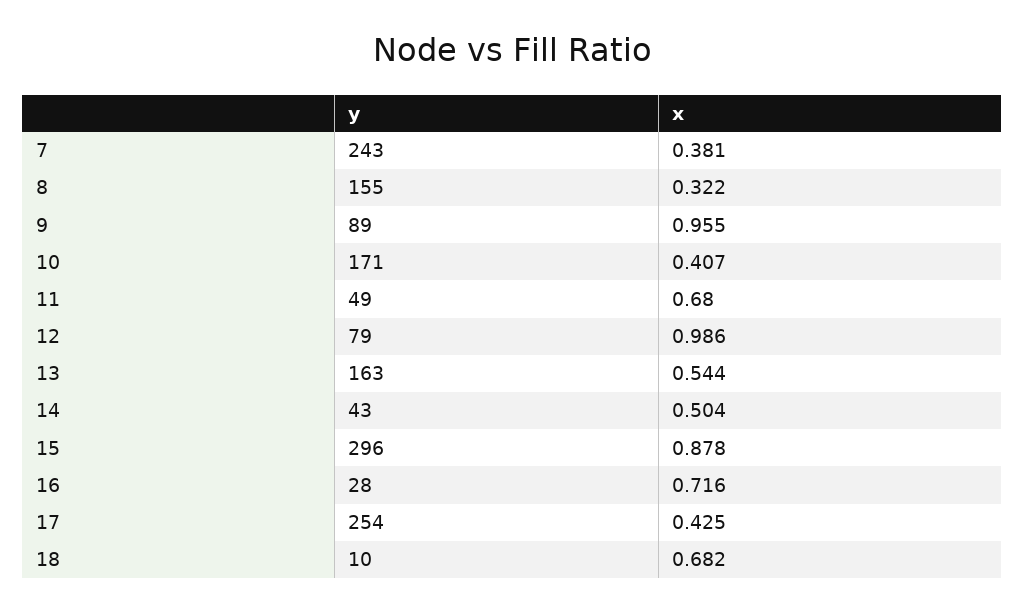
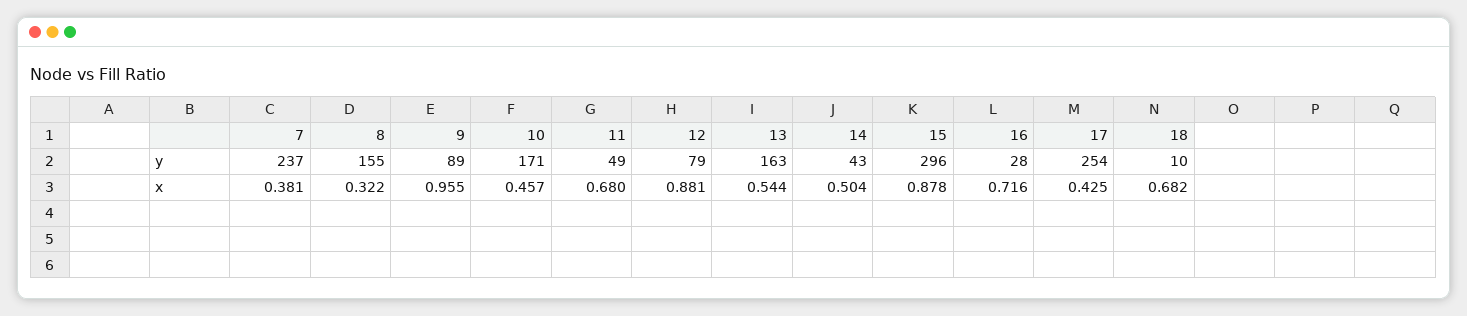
y, 7: 243 -> 237
x, 10: 0.407 -> 0.457
x, 12: 0.986 -> 0.881

